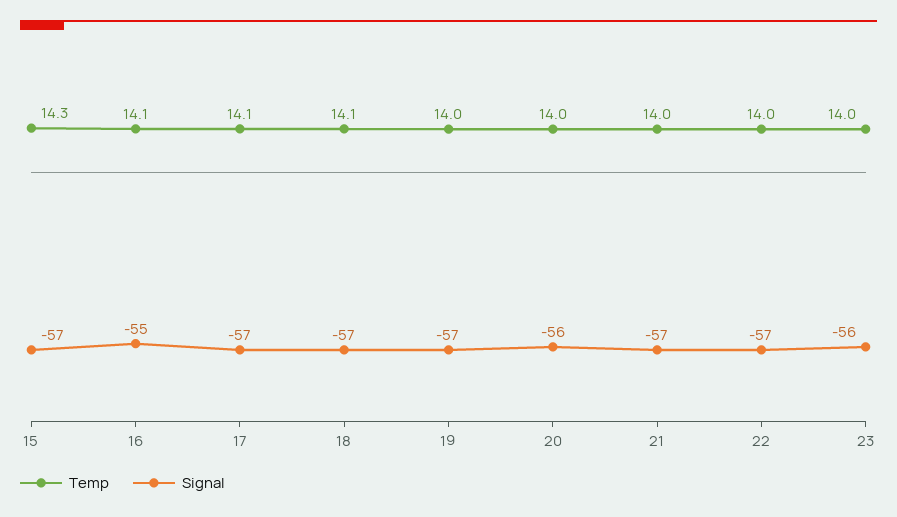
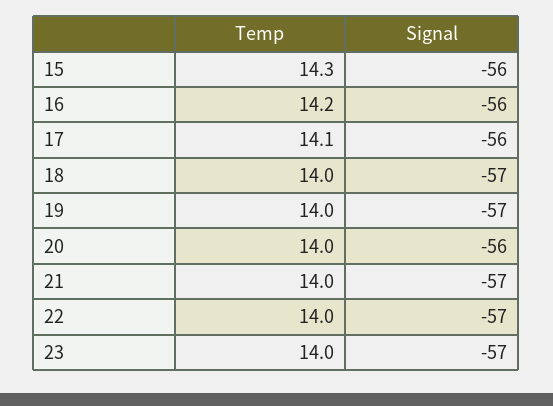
Signal, 15: -57 -> -56
Temp, 16: 14.1 -> 14.2
Signal, 16: -55 -> -56
Signal, 17: -57 -> -56
Temp, 18: 14.1 -> 14
Signal, 23: -56 -> -57

